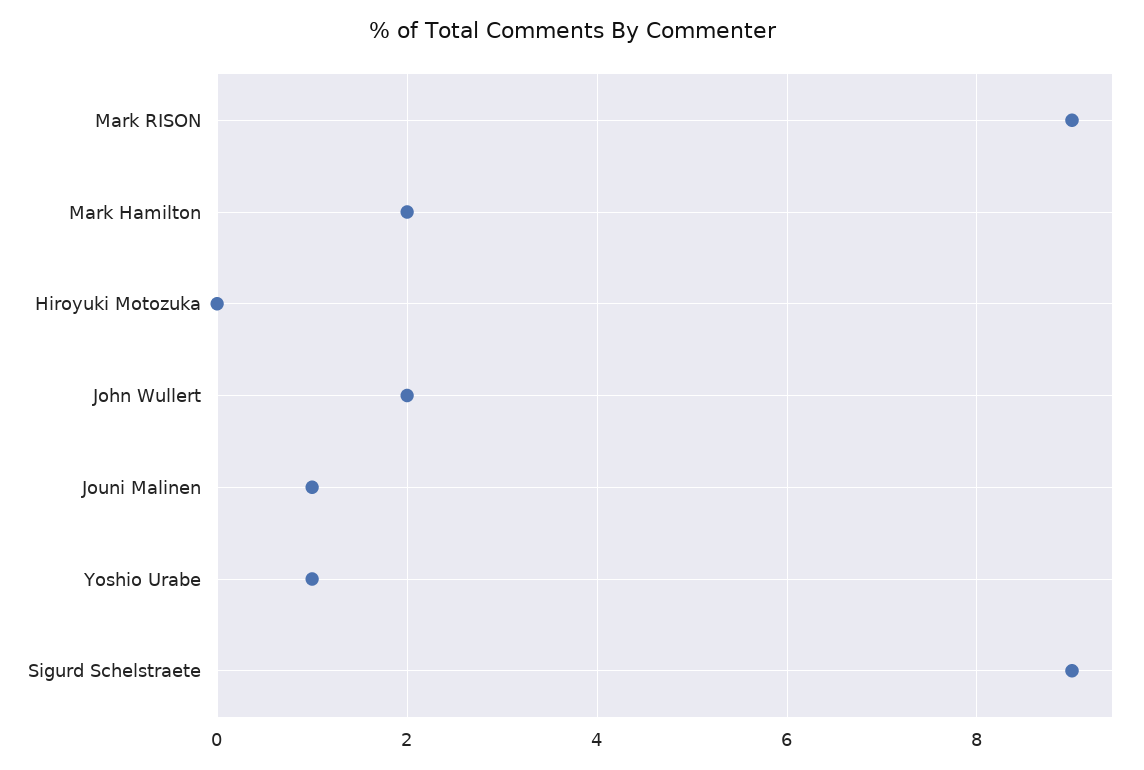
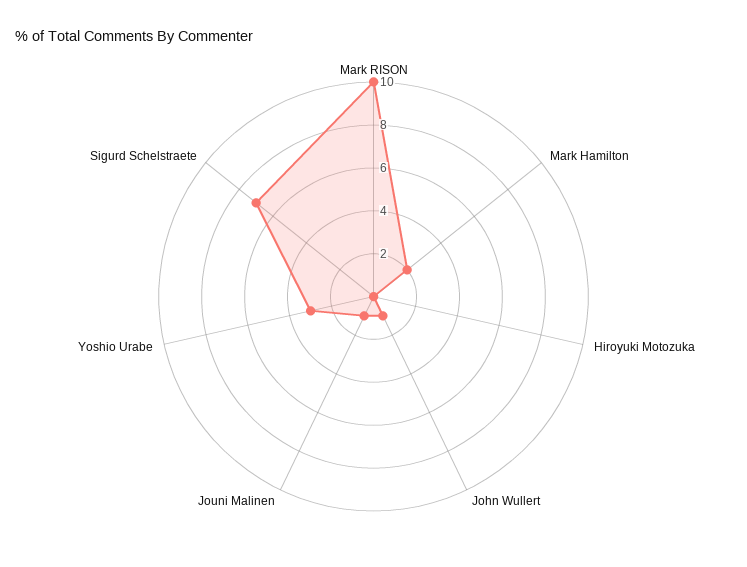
Mark RISON: 9 -> 10
John Wullert: 2 -> 1
Yoshio Urabe: 1 -> 3
Sigurd Schelstraete: 9 -> 7

